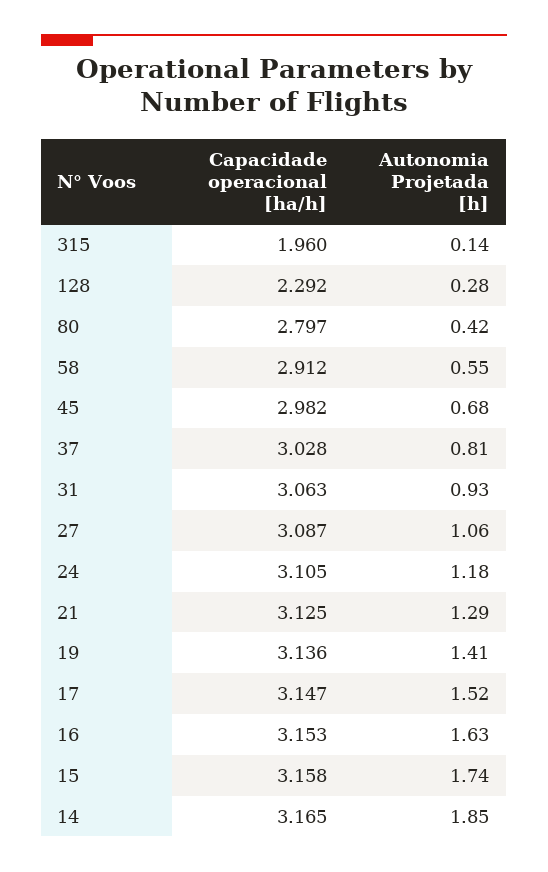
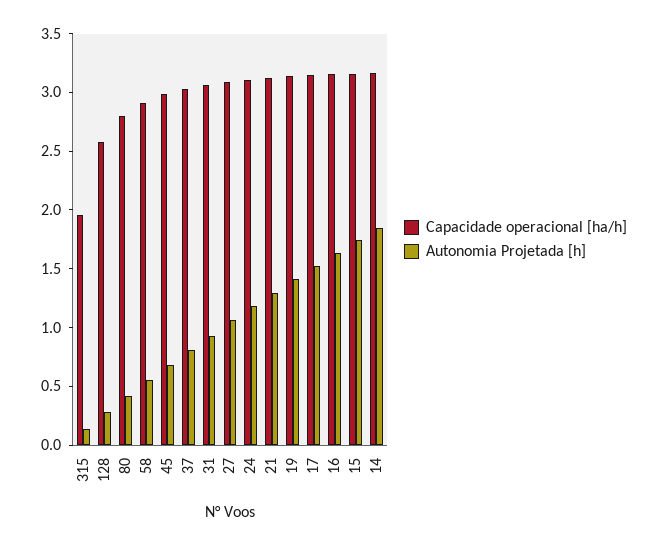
Capacidade operacional [ha/h], 128: 2.292 -> 2.6

